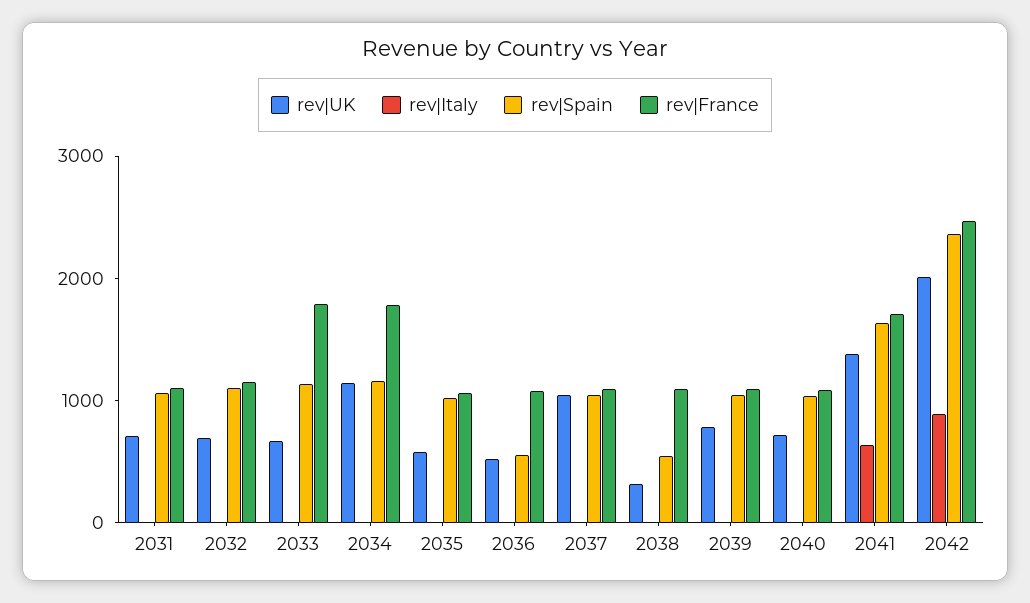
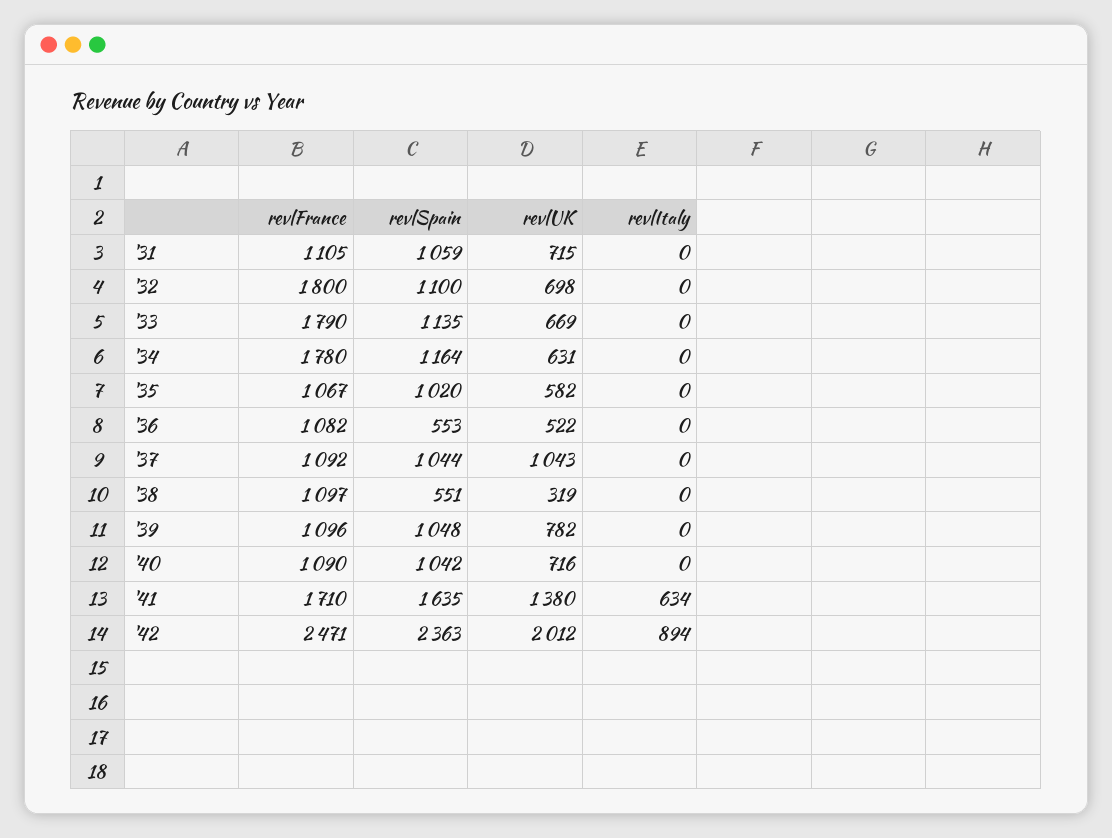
rev|France, 2032: 1200 -> 1800
rev|UK, 2034: 1200 -> 631

